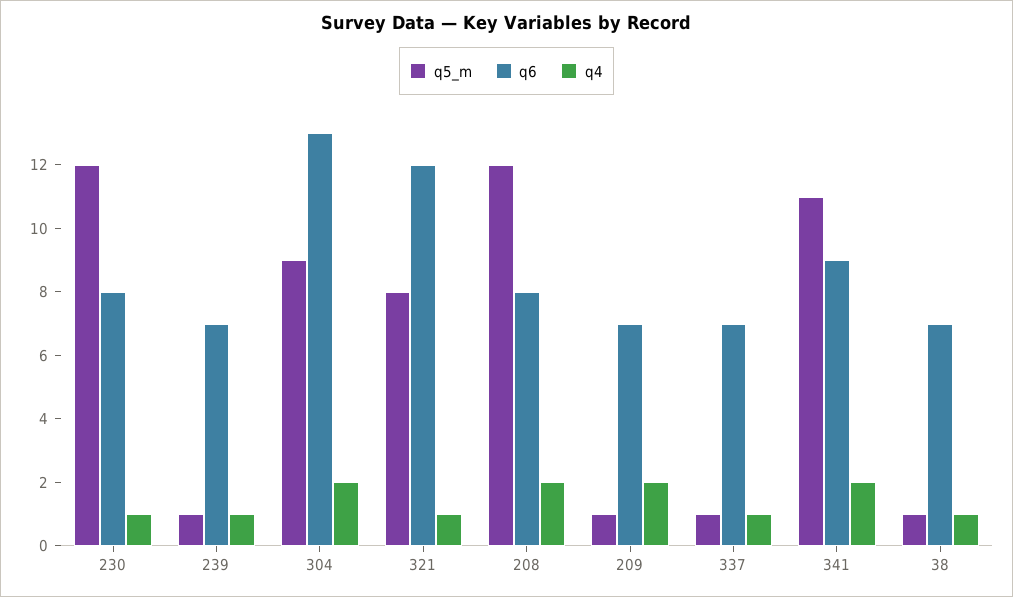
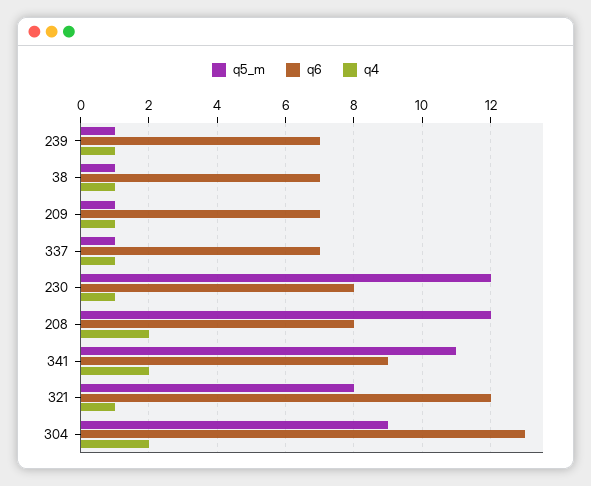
q4, 209: 2 -> 1

